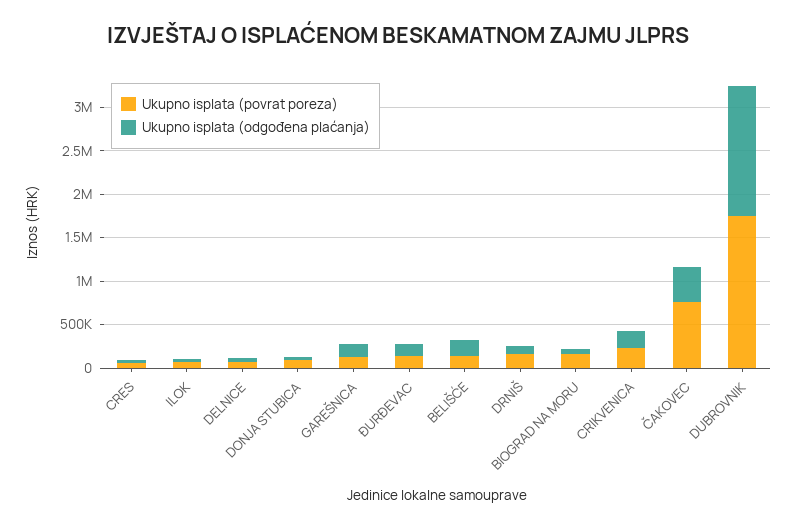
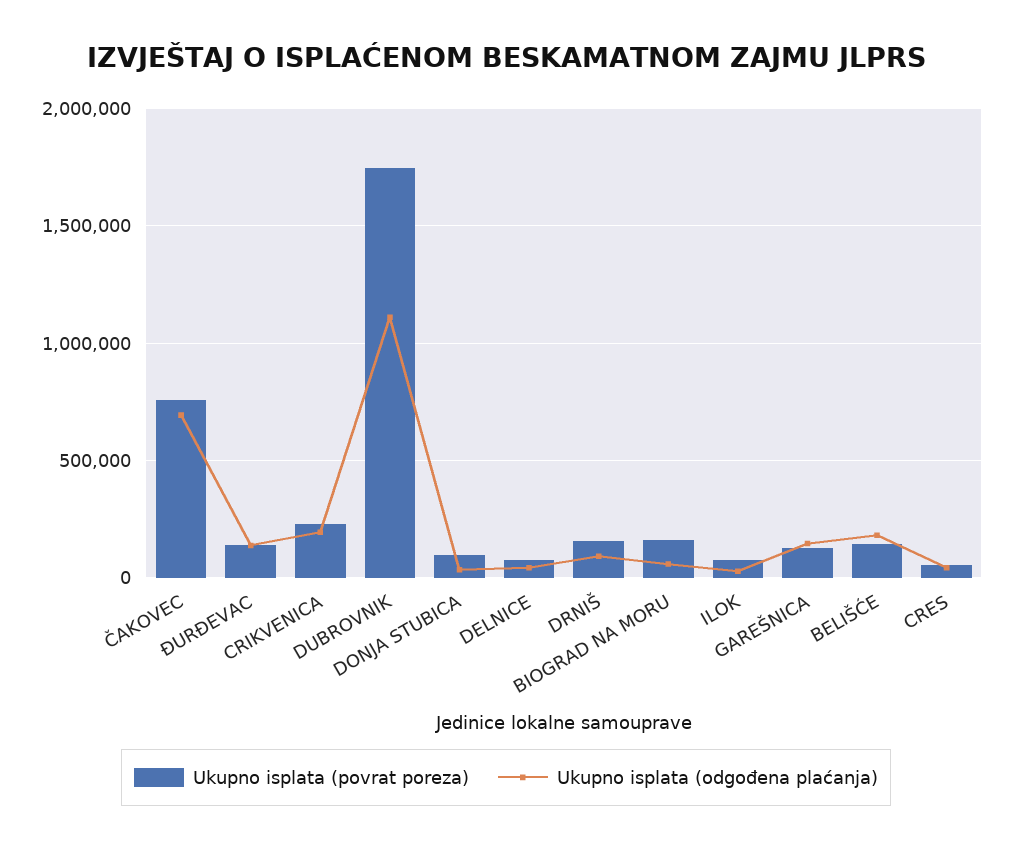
Ukupno isplata (odgođena plaćanja), ČAKOVEC: 400000 -> 700000
Ukupno isplata (odgođena plaćanja), DUBROVNIK: 1500000 -> 1100000

